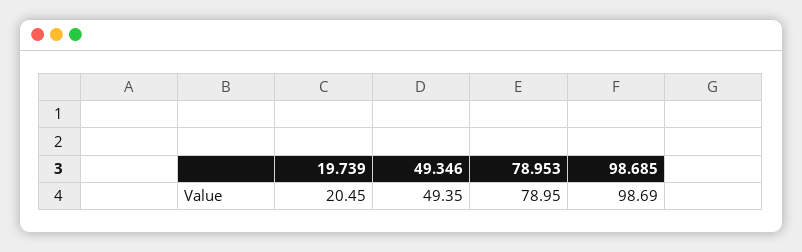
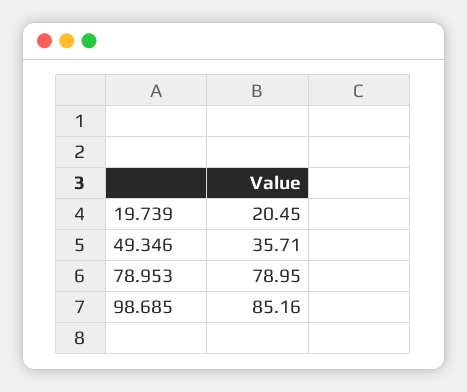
49.346: 49.35 -> 35.71
98.685: 98.69 -> 85.16

